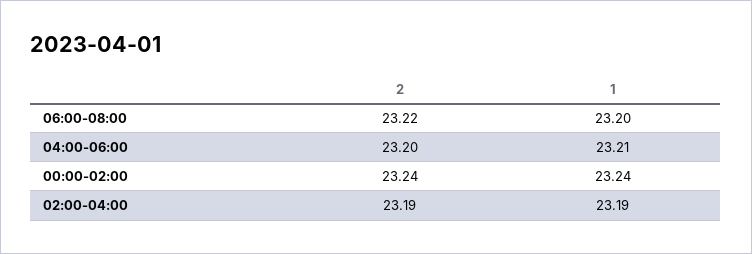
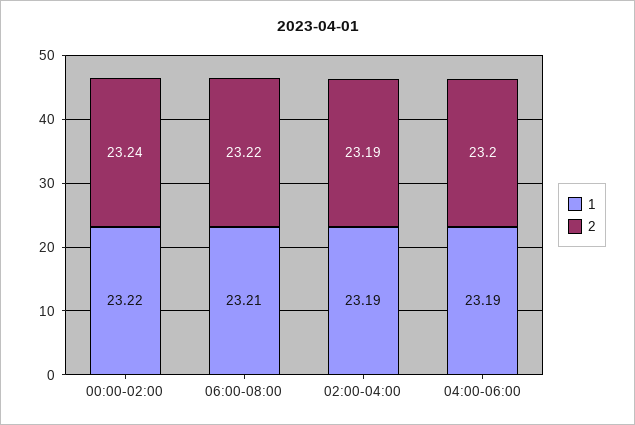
1, 06:00-08:00: 23.2 -> 23.21
1, 04:00-06:00: 23.21 -> 23.19
1, 00:00-02:00: 23.24 -> 23.22

